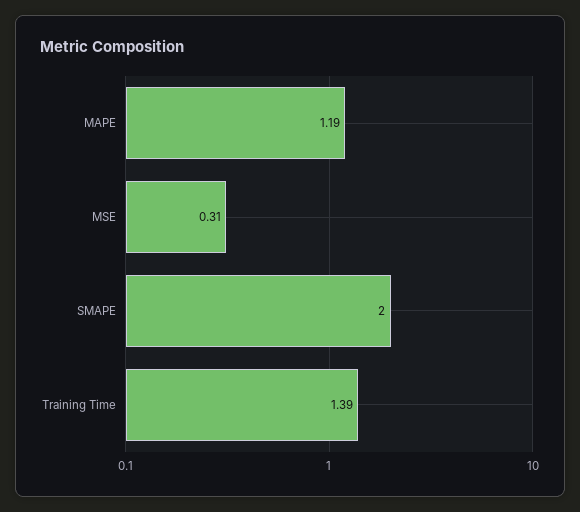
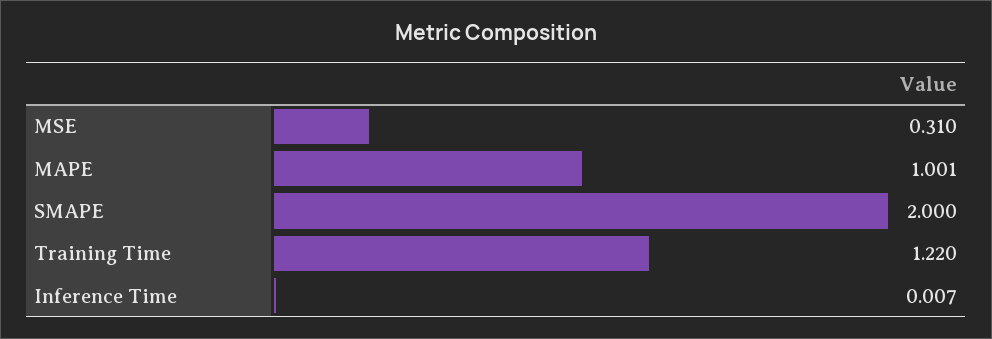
MAPE: 1.19 -> 1.001
Training Time: 1.39 -> 1.22
Inference Time: none -> 0.007

